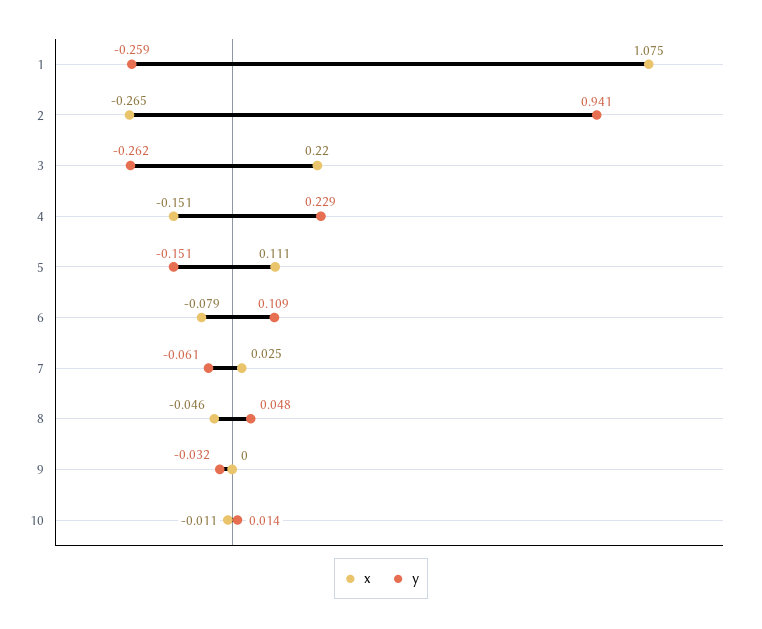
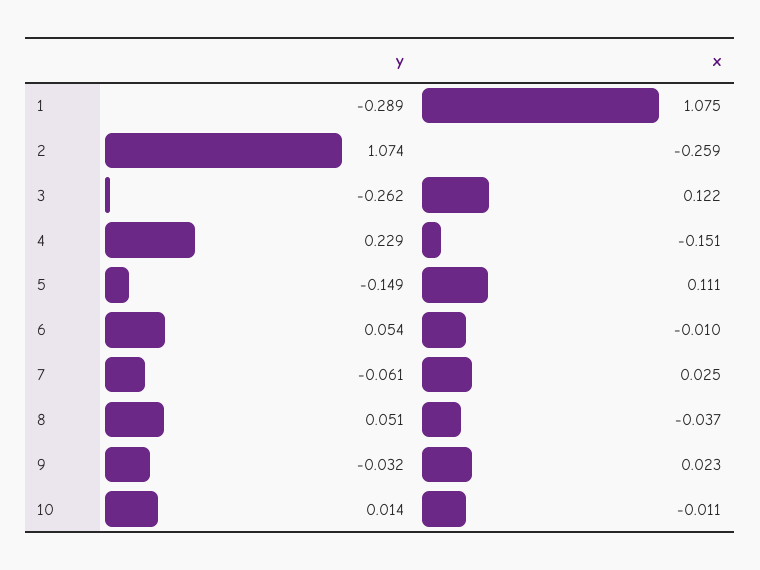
y, 1: -0.259 -> -0.289
x, 2: -0.265 -> -0.259
y, 2: 0.941 -> 1.074
x, 3: 0.22 -> 0.122
y, 5: -0.151 -> -0.149
x, 6: -0.079 -> -0.01
y, 6: 0.109 -> 0.054
x, 8: -0.046 -> -0.037
y, 8: 0.048 -> 0.051
x, 9: 0 -> 0.023

